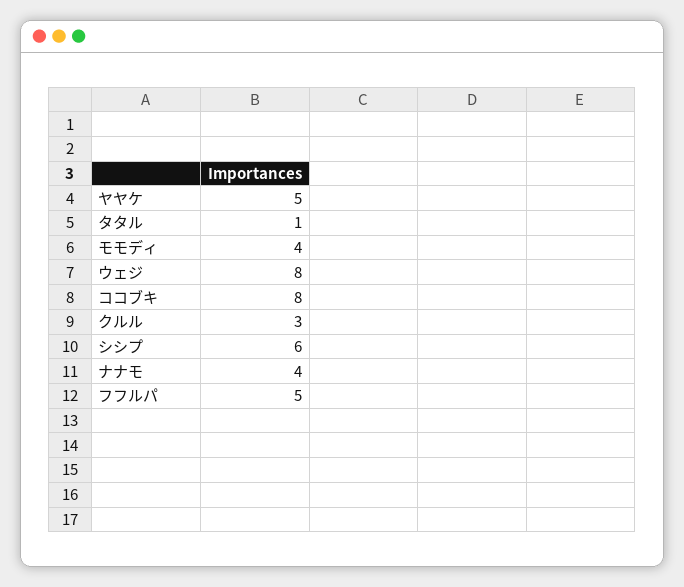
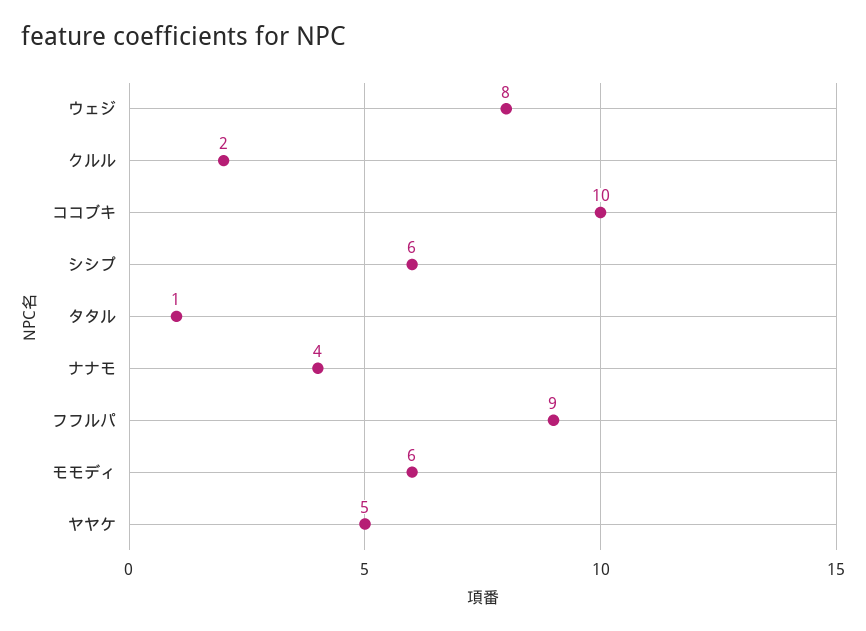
モモディ: 4 -> 6
ココブキ: 8 -> 10
クルル: 3 -> 2
フフルパ: 5 -> 9

